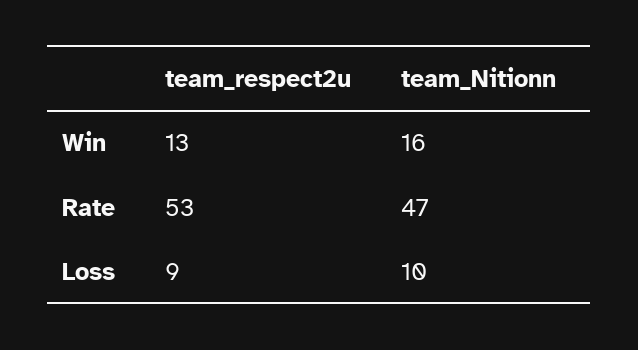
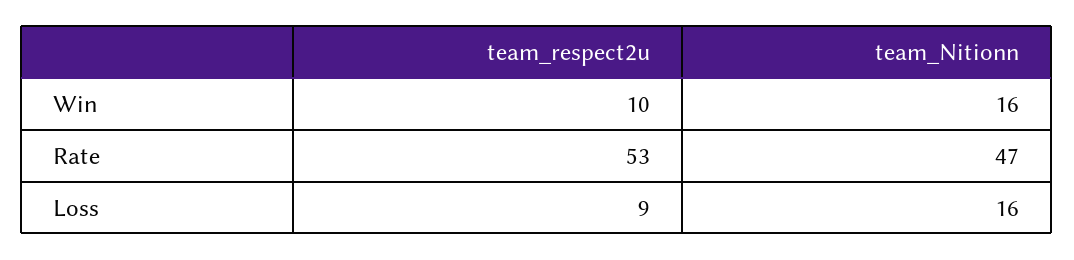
team_respect2u, Win: 13 -> 10
team_Nitionn, Loss: 10 -> 16

